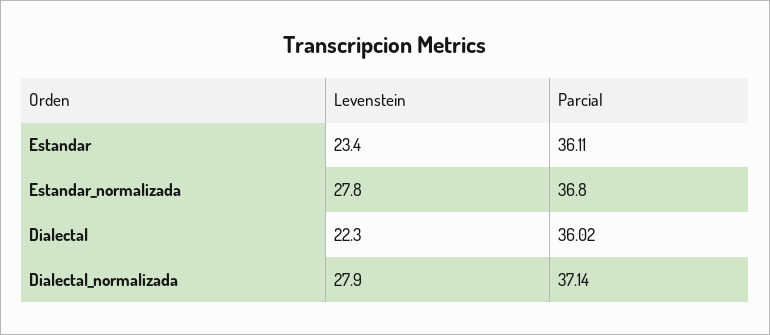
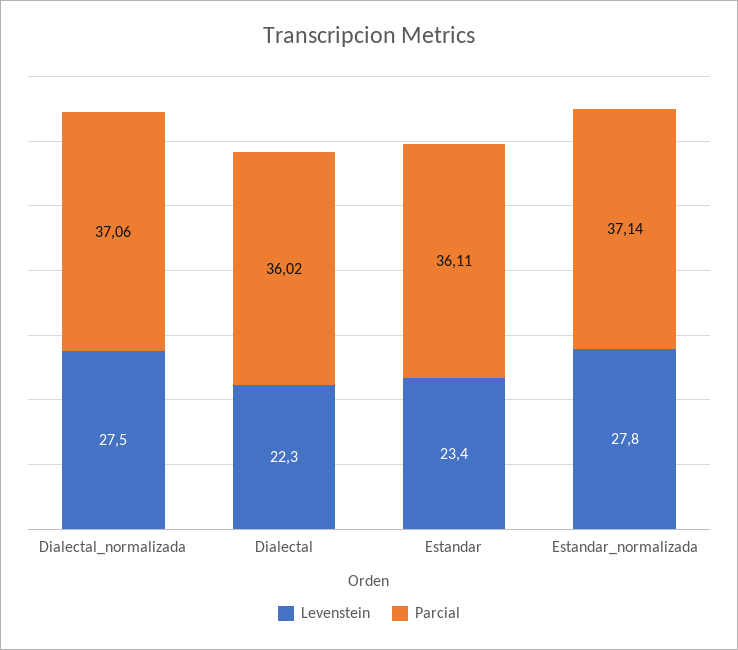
Parcial, Estandar_normalizada: 36.8 -> 37.14
Levenstein, Dialectal_normalizada: 27.9 -> 27.5
Parcial, Dialectal_normalizada: 37.14 -> 37.06

